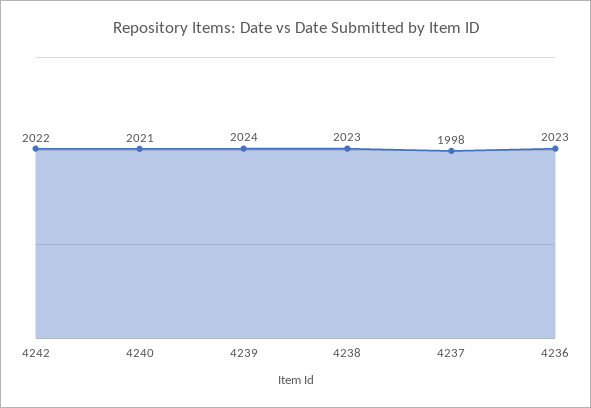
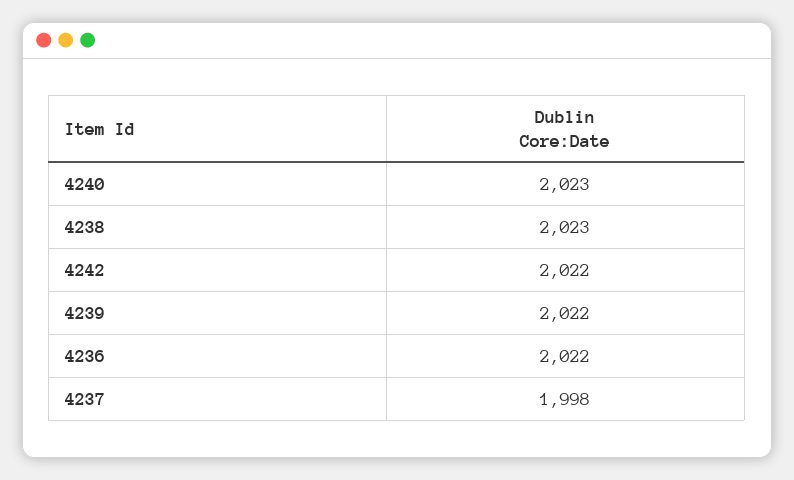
4240: 2021 -> 2023
4239: 2024 -> 2022
4236: 2023 -> 2022

